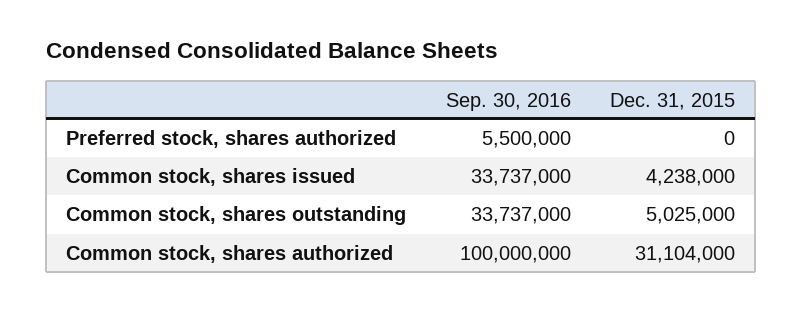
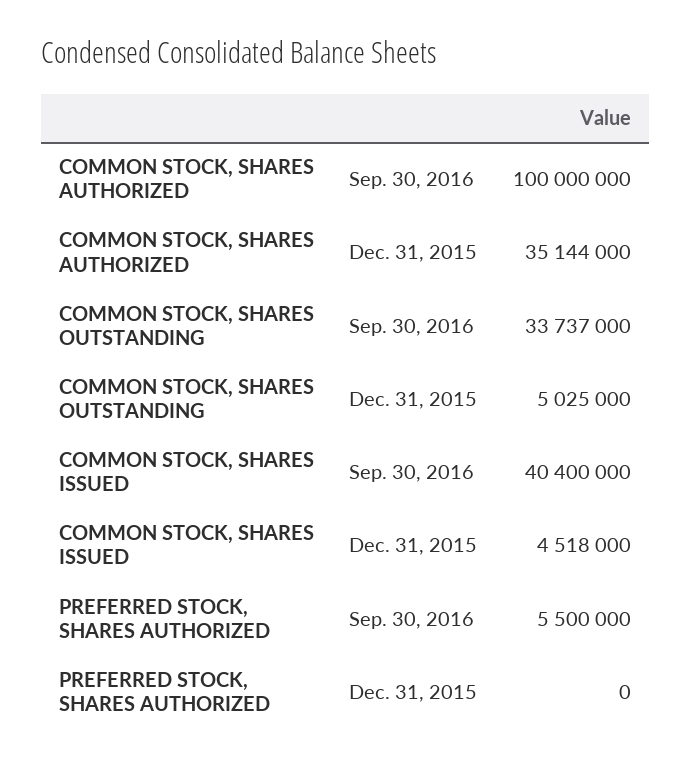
Sep. 30, 2016, Common stock, shares issued: 33737000 -> 40400000
Dec. 31, 2015, Common stock, shares issued: 4238000 -> 4518000
Dec. 31, 2015, Common stock, shares authorized: 31104000 -> 35144000

